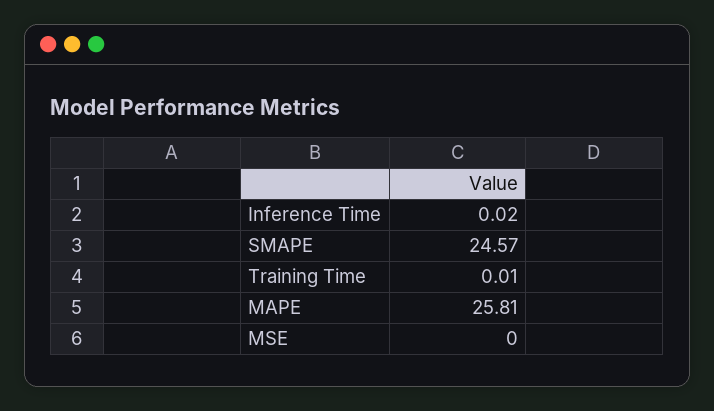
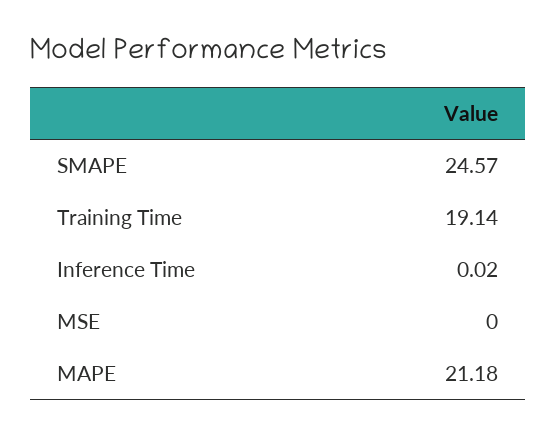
Training Time: 0.01 -> 19.14
MAPE: 25.81 -> 21.18

